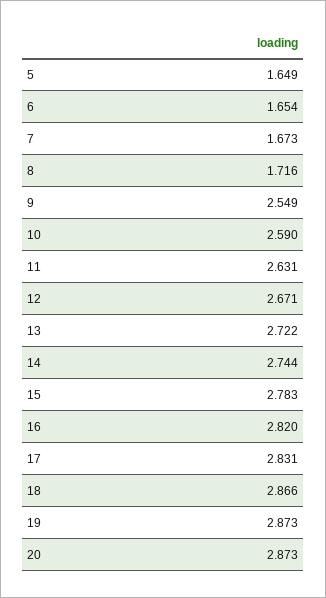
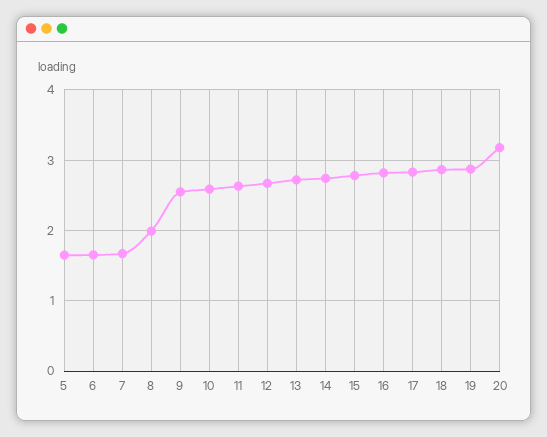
8: 1.716 -> 2
20: 2.873 -> 3.2

